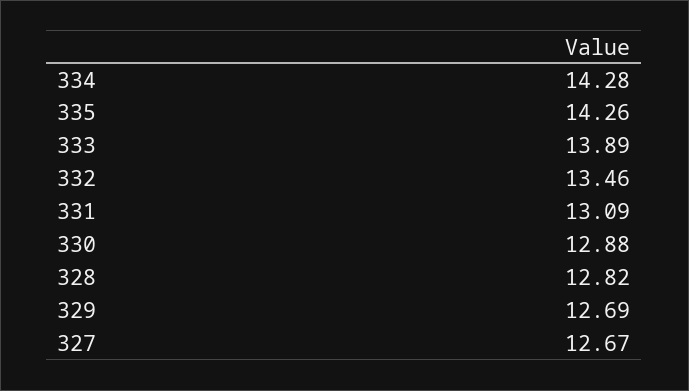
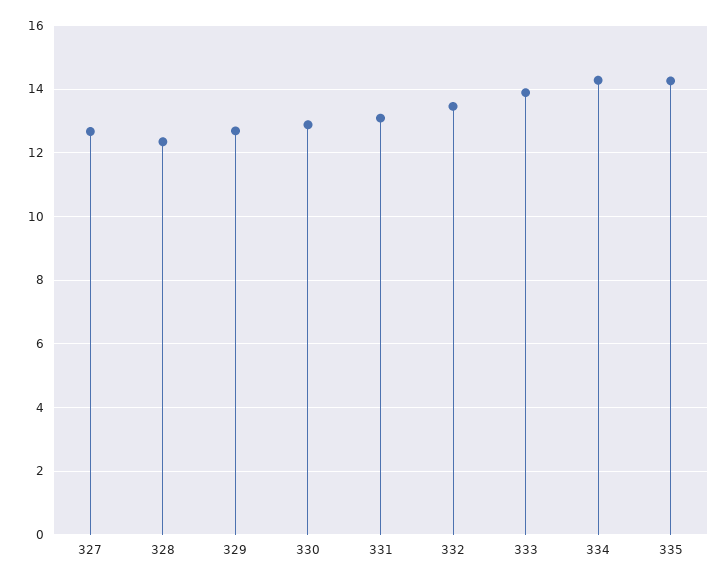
328: 12.82 -> 12.4

